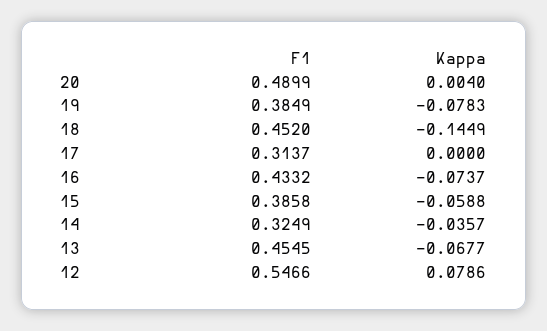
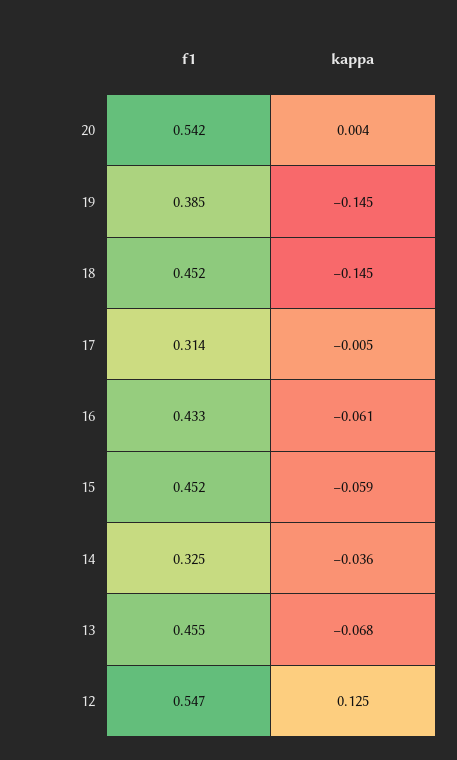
F1, 20: 0.4899 -> 0.542
Kappa, 19: -0.0783 -> -0.145
Kappa, 17: 0 -> -0.005
Kappa, 16: -0.0737 -> -0.061
F1, 15: 0.3858 -> 0.452
Kappa, 12: 0.0786 -> 0.125

